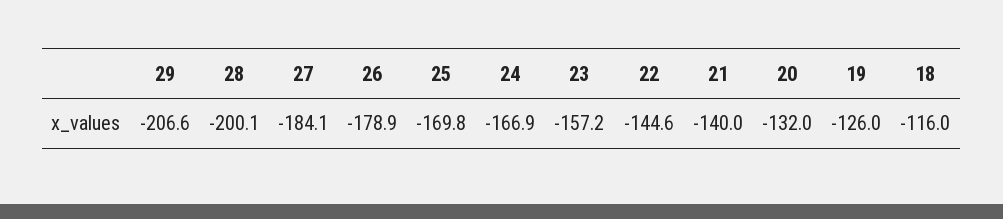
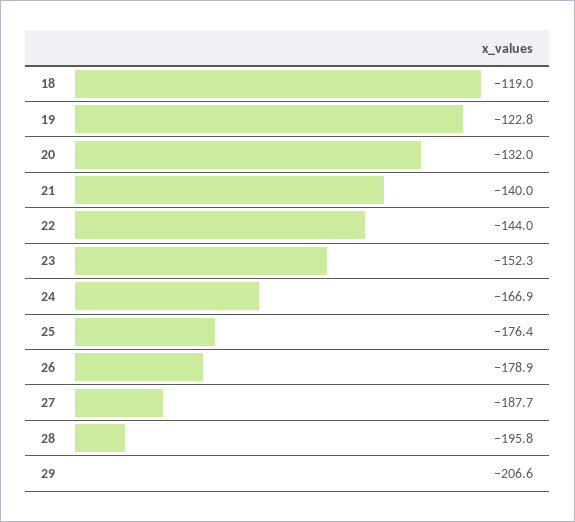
28: -200.1 -> -195.8
27: -184.1 -> -187.7
25: -169.8 -> -176.4
23: -157.2 -> -152.3
22: -144.6 -> -144
19: -126 -> -122.8
18: -116 -> -119

